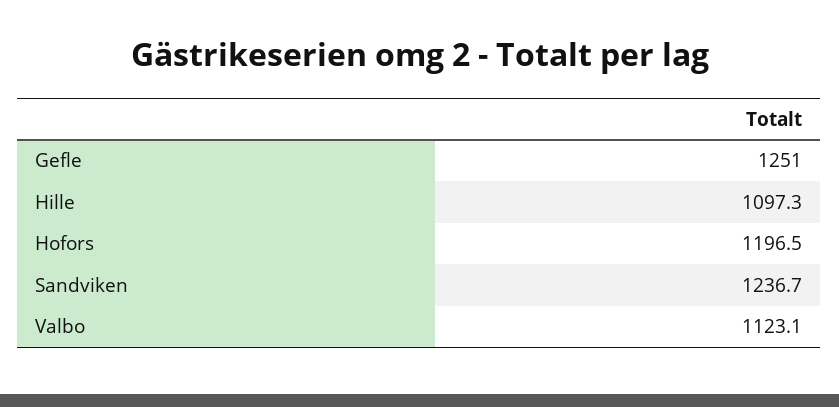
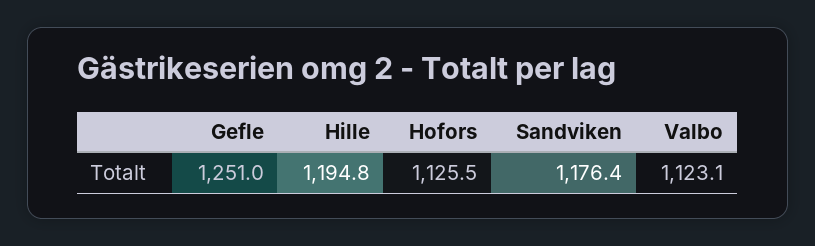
Hille: 1097.3 -> 1194.8
Hofors: 1196.5 -> 1125.5
Sandviken: 1236.7 -> 1176.4

